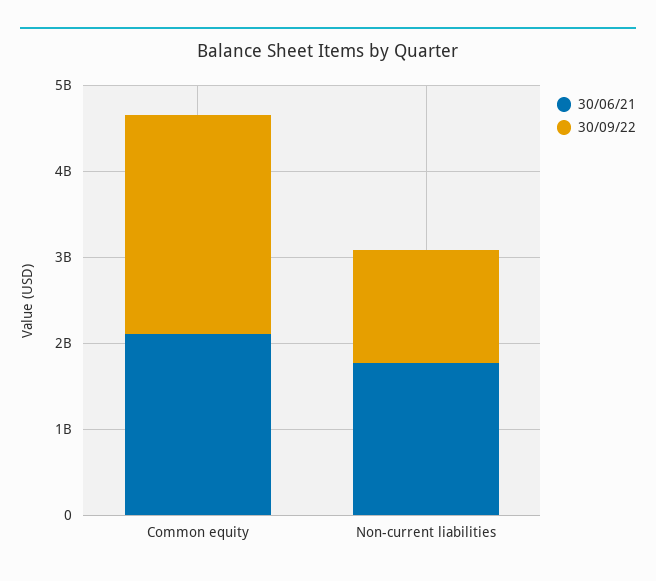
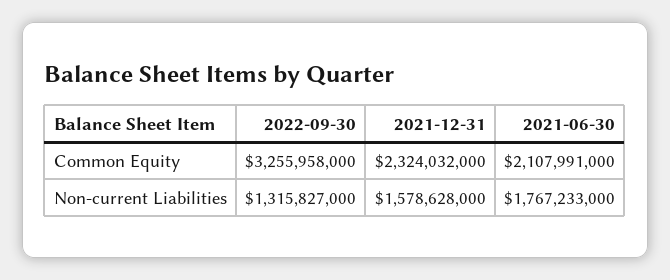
30/09/22, Common equity: 2600000000 -> 3255958000
2021-12-31, Common equity: none -> 2324032000
2021-12-31, Non-current liabilities: none -> 1578628000

